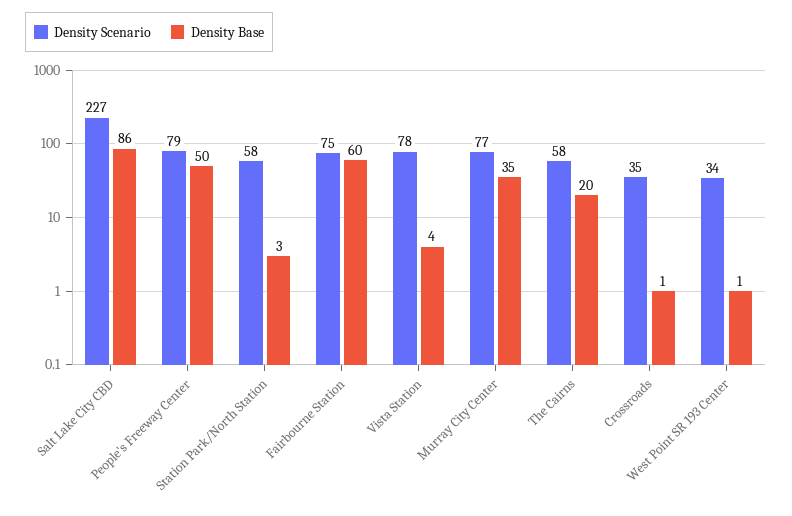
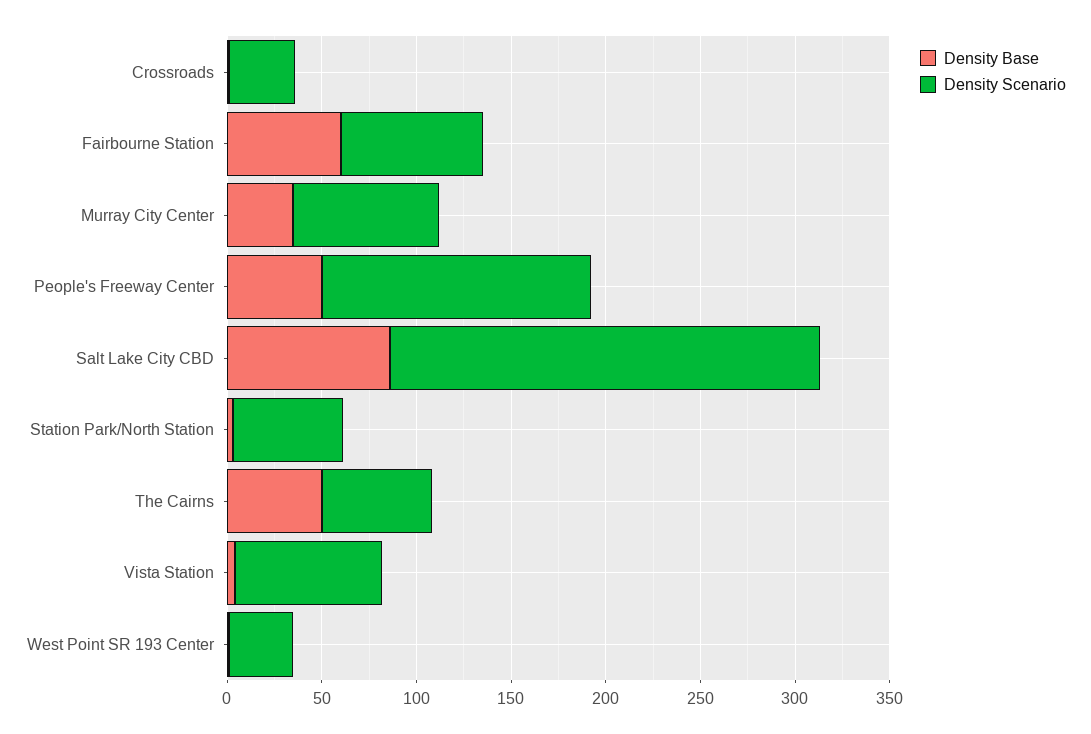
Density Scenario, People's Freeway Center: 79 -> 140
Density Base, The Cairns: 20 -> 50

